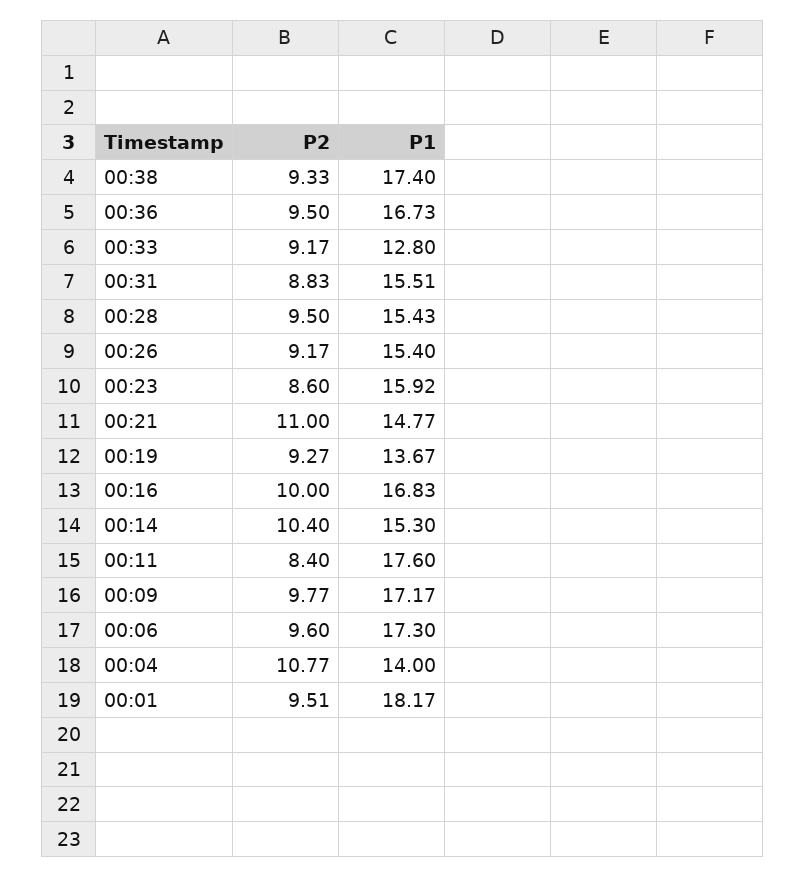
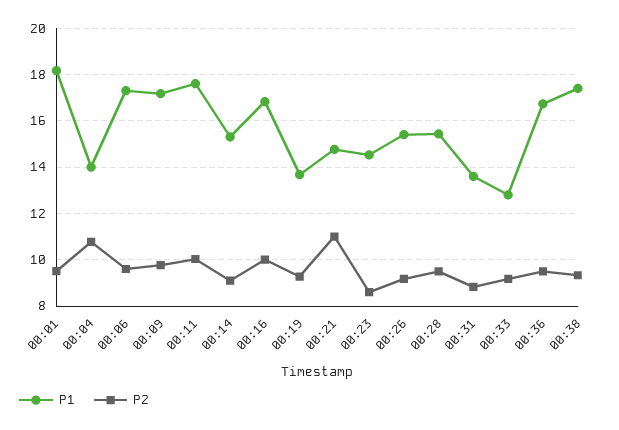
P1, 00:31: 15.51 -> 13.5
P1, 00:23: 15.92 -> 14.5
P2, 00:14: 10.4 -> 9
P2, 00:11: 8.4 -> 10

